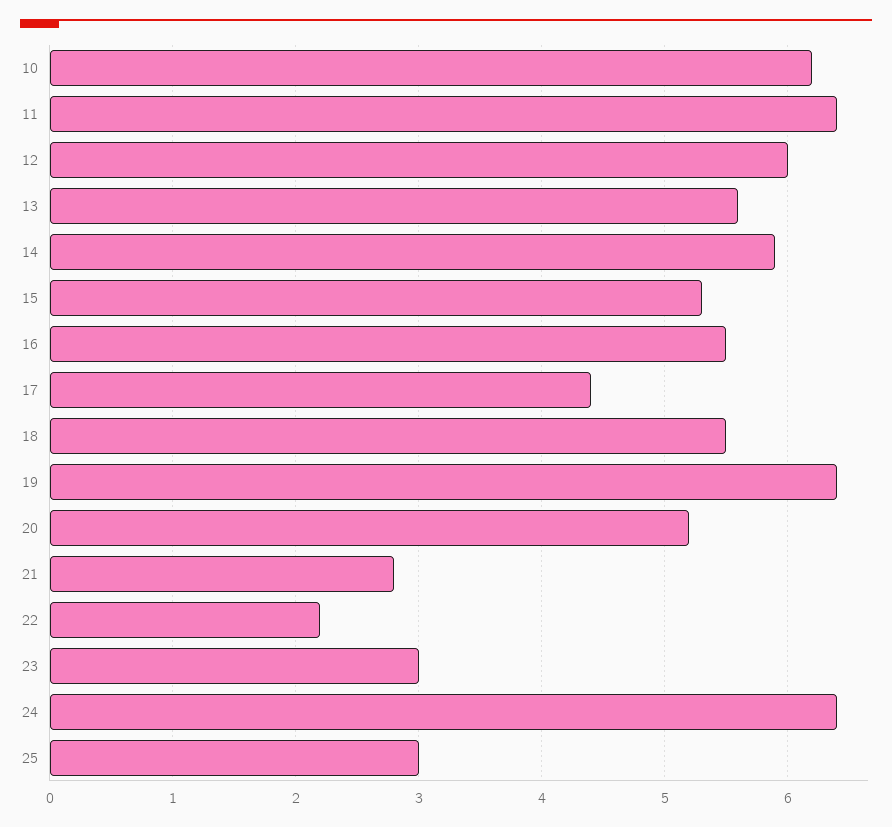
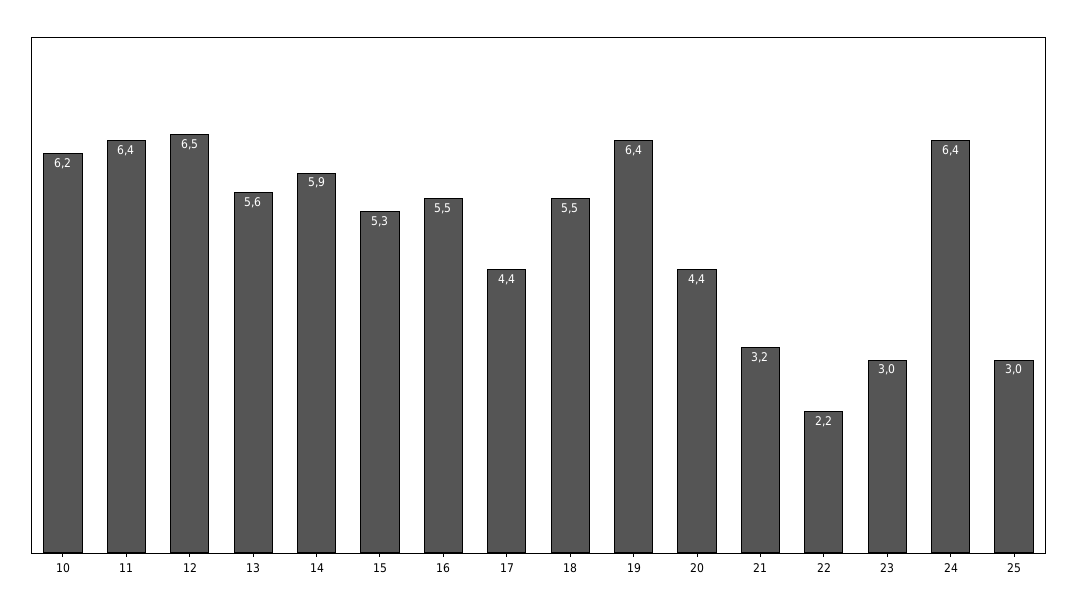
12: 6 -> 6.5
20: 5.2 -> 4.4
21: 2.8 -> 3.2

